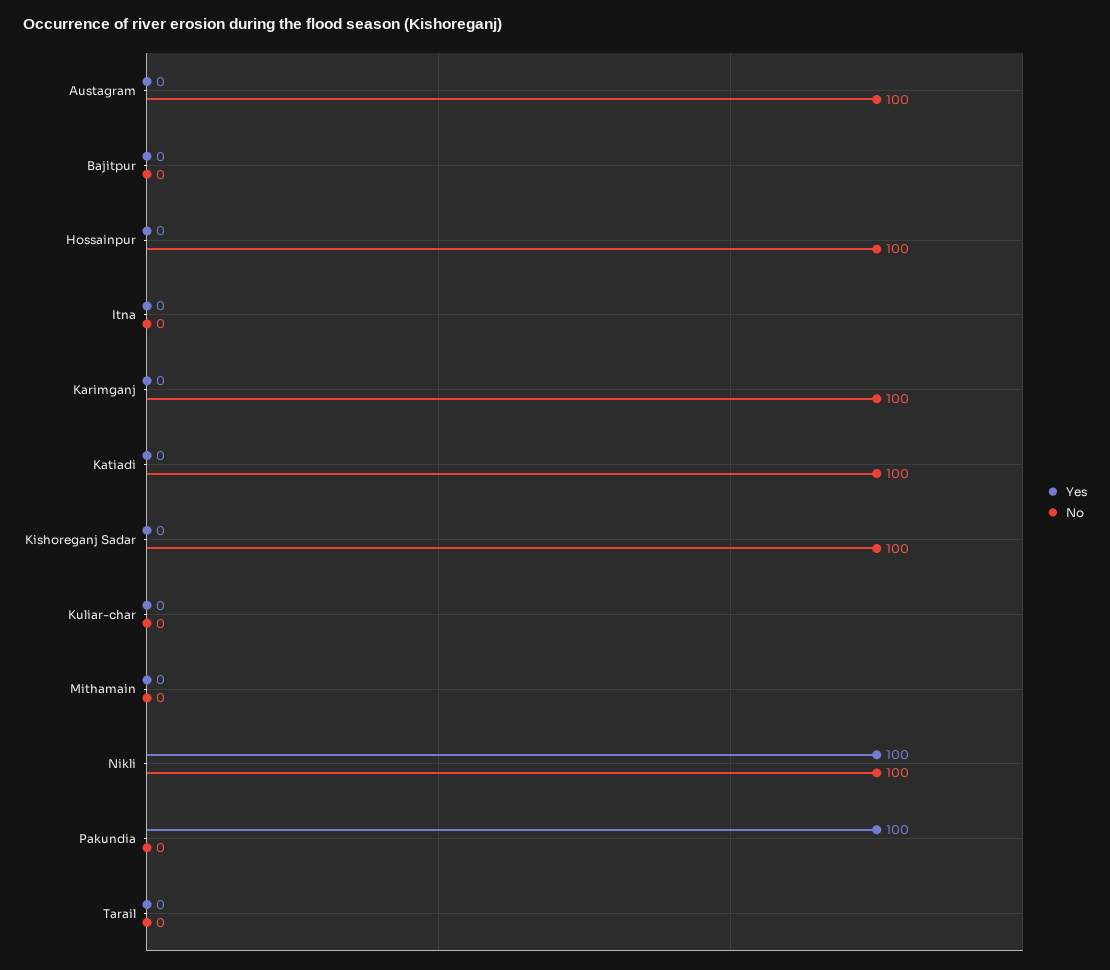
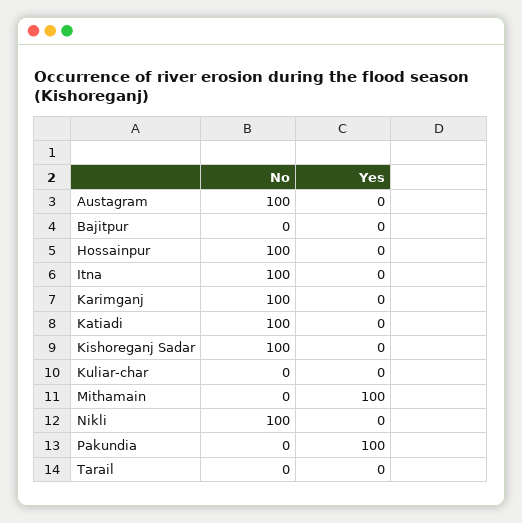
No, Itna: 0 -> 100
Yes, Mithamain: 0 -> 100
Yes, Nikli: 100 -> 0

